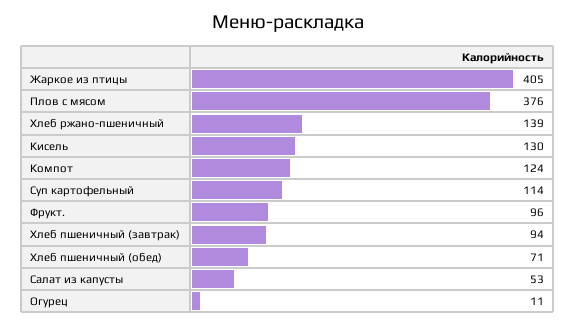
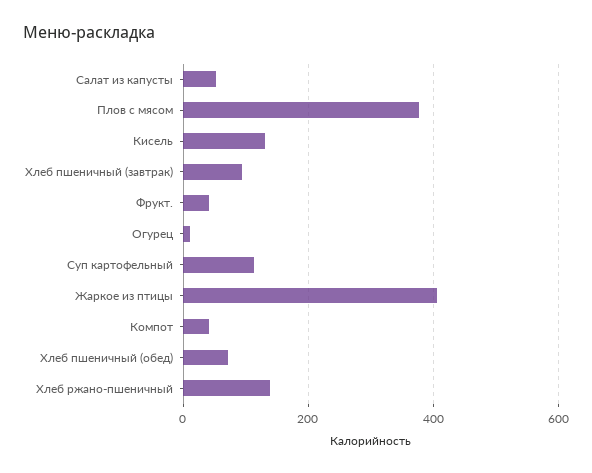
Компот: 124 -> 40
Фрукт.: 96 -> 40

